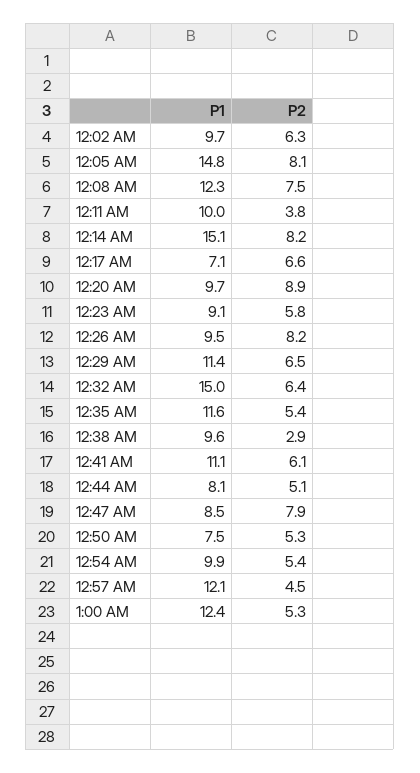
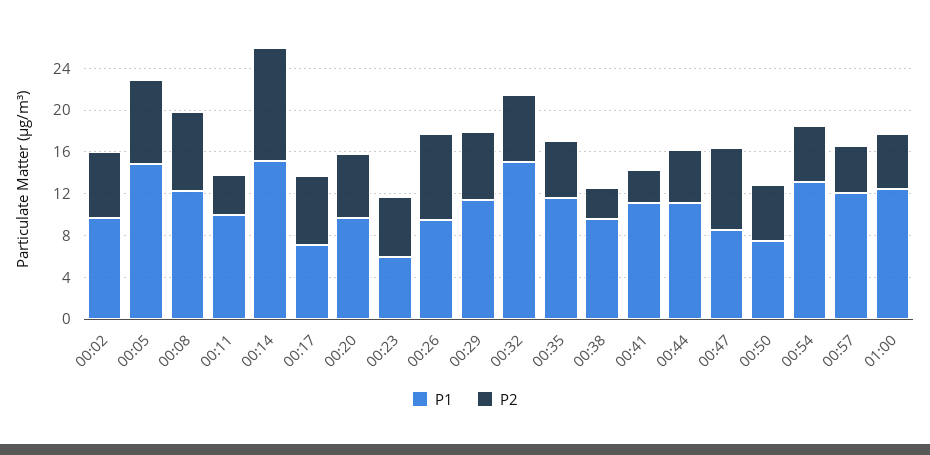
P2, 12:14 AM: 8.2 -> 11
P2, 12:20 AM: 8.9 -> 6
P1, 12:23 AM: 9.1 -> 6
P2, 12:41 AM: 6.1 -> 3
P1, 12:44 AM: 8.1 -> 11
P1, 12:54 AM: 9.9 -> 13

